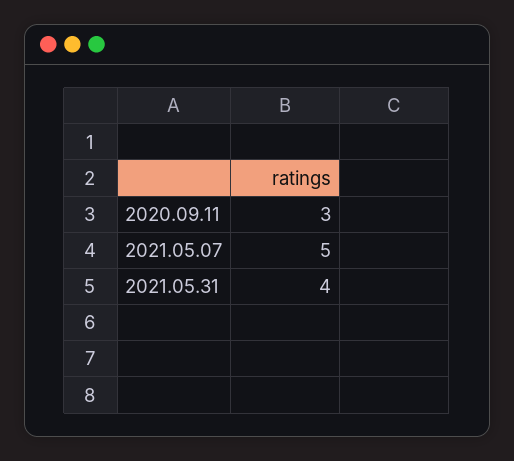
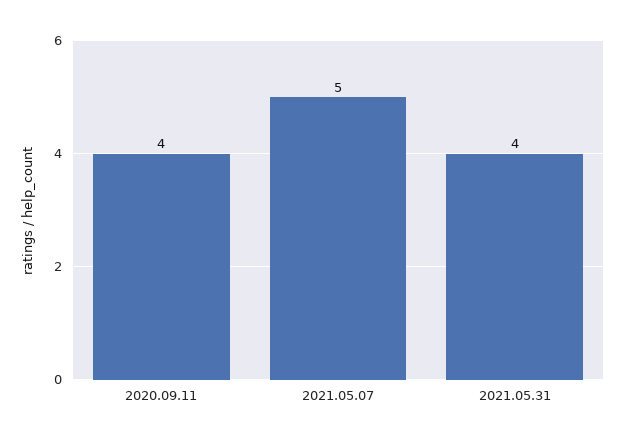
2020.09.11: 3 -> 4

